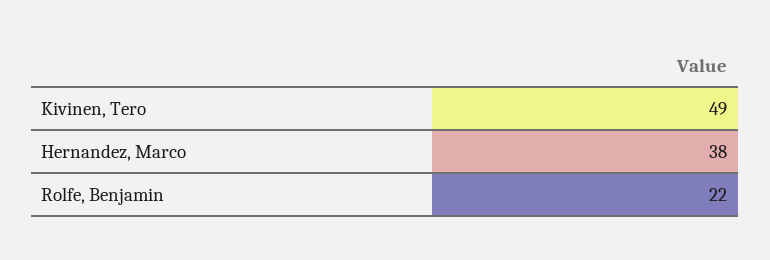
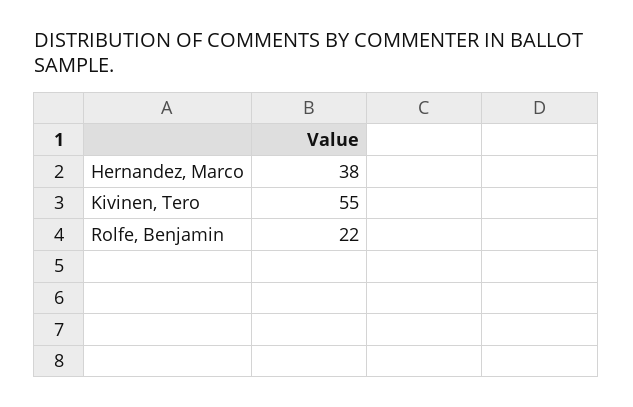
Kivinen, Tero: 49 -> 55

